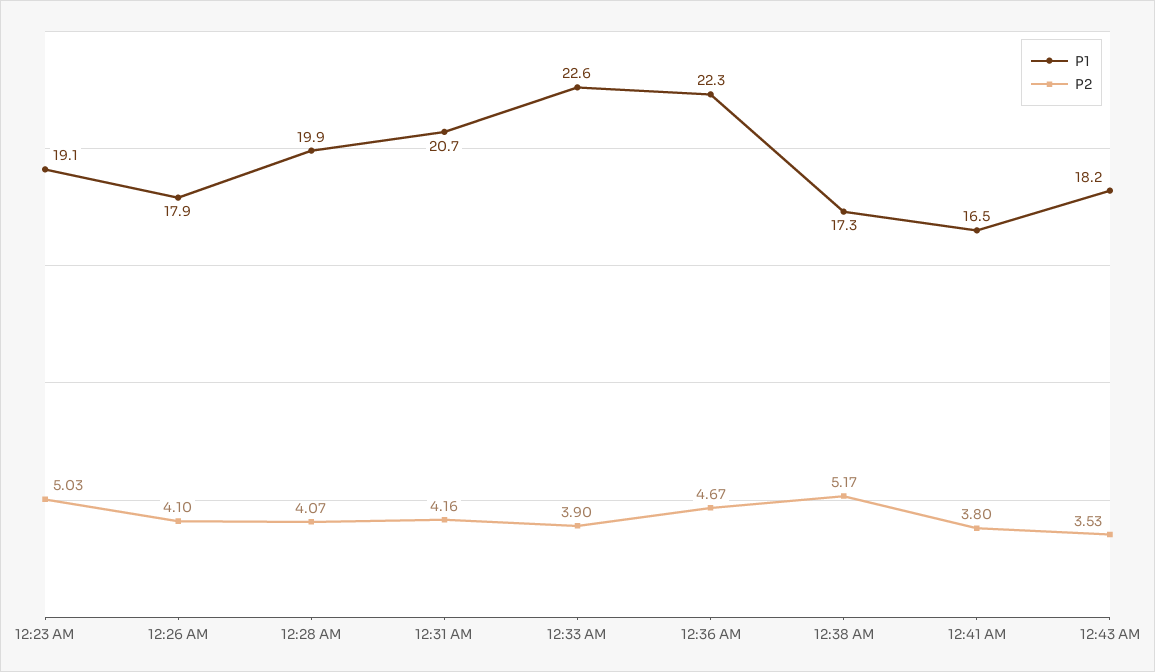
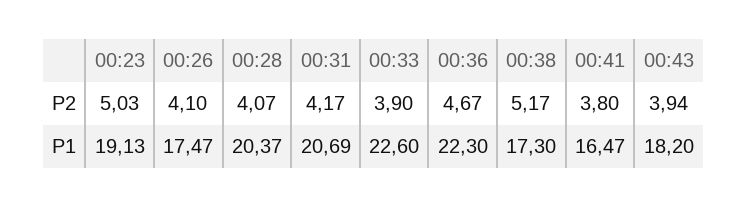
P1, 12:26 AM: 17.9 -> 17.47
P1, 12:28 AM: 19.9 -> 20.37
P2, 12:31 AM: 4.16 -> 4.17
P2, 12:43 AM: 3.53 -> 3.94

